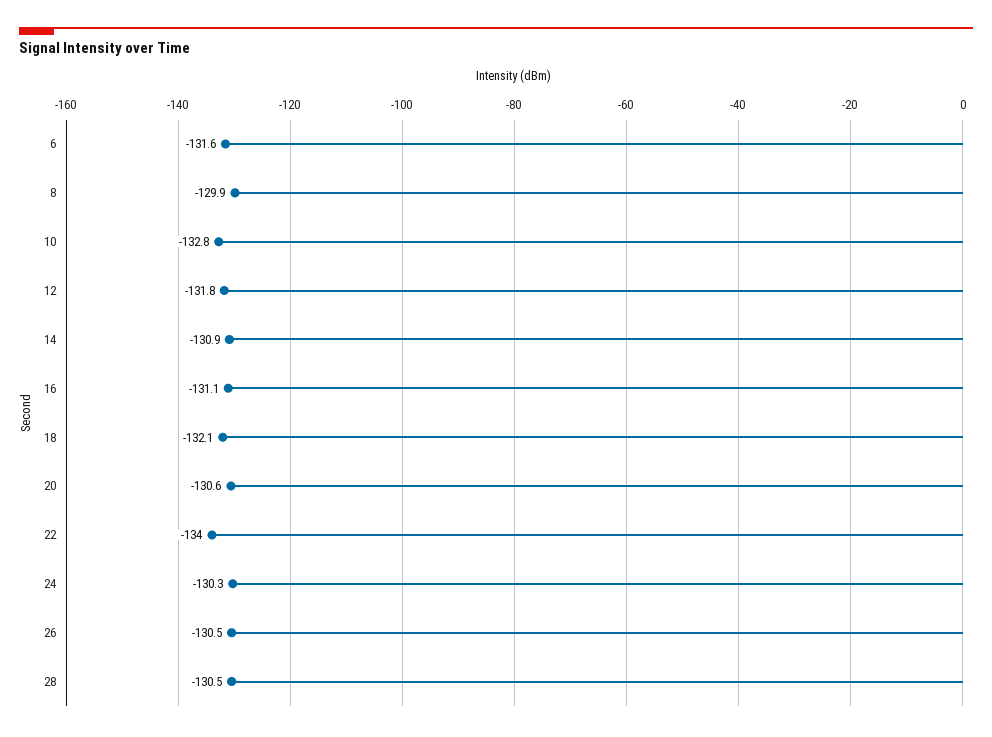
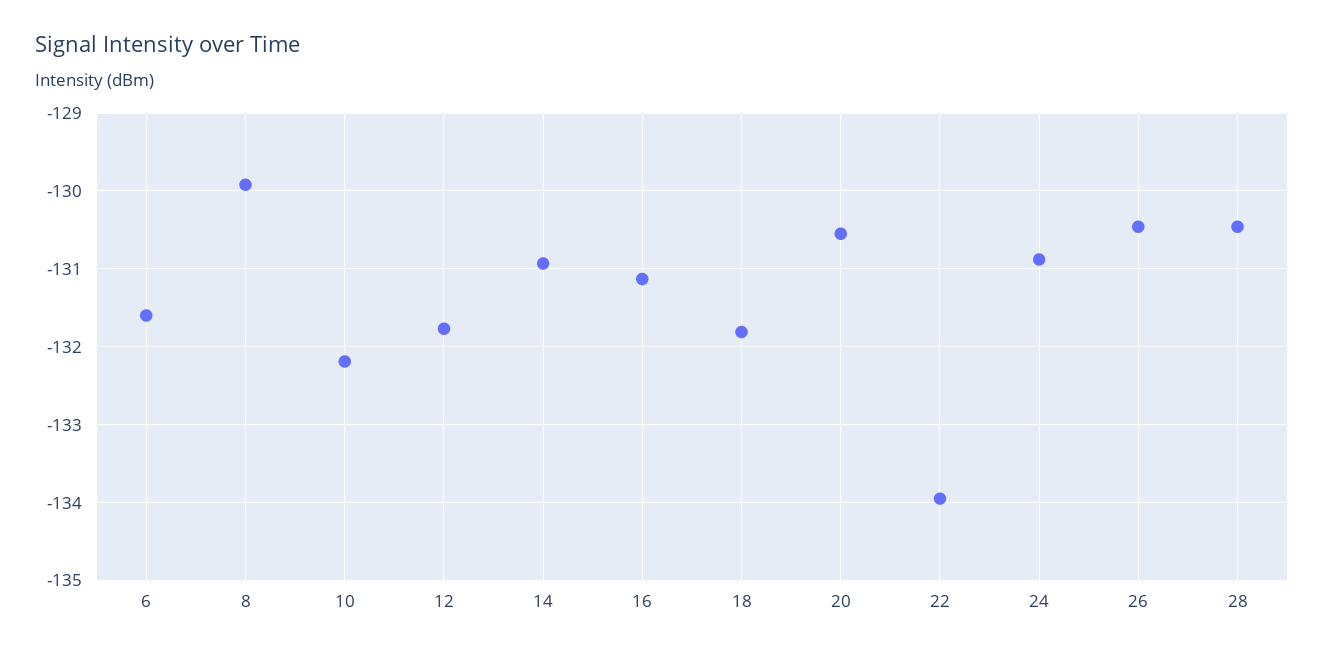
10: -132.8 -> -132.2
18: -132.1 -> -131.8
24: -130.3 -> -130.9

